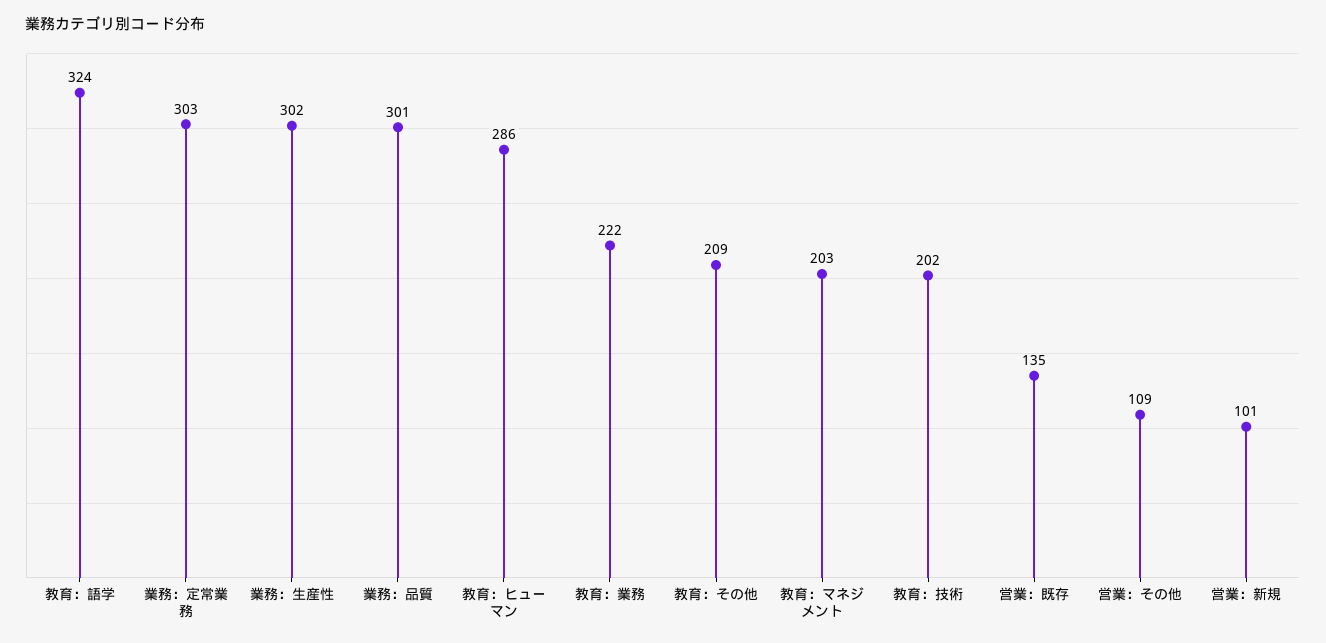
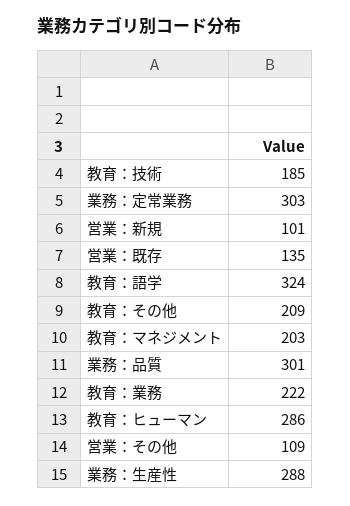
業務：生産性: 302 -> 288
教育：技術: 202 -> 185

